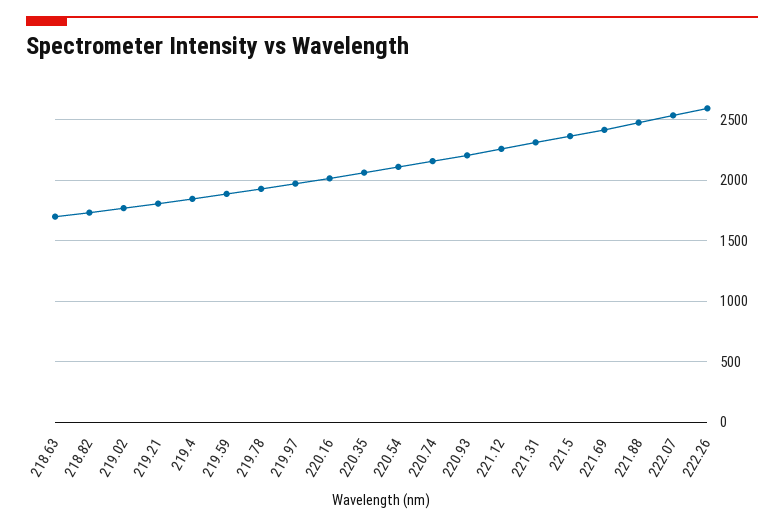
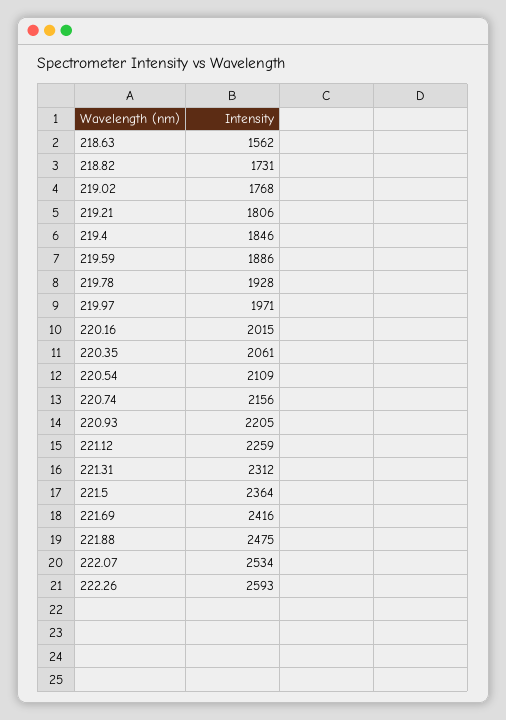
218.63: 1700 -> 1562

